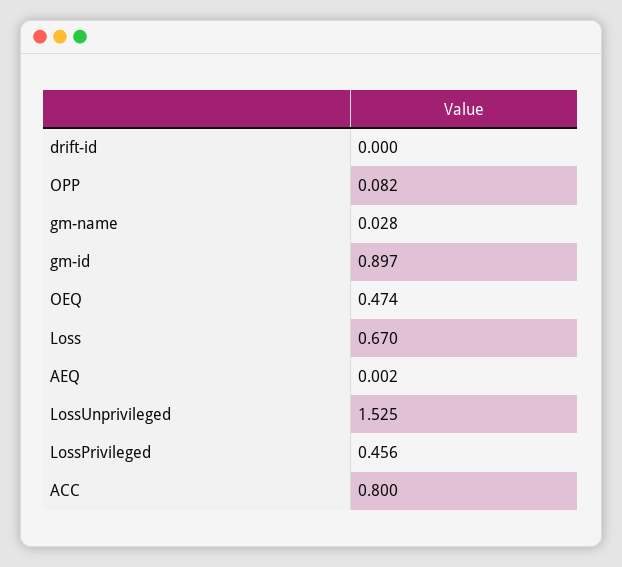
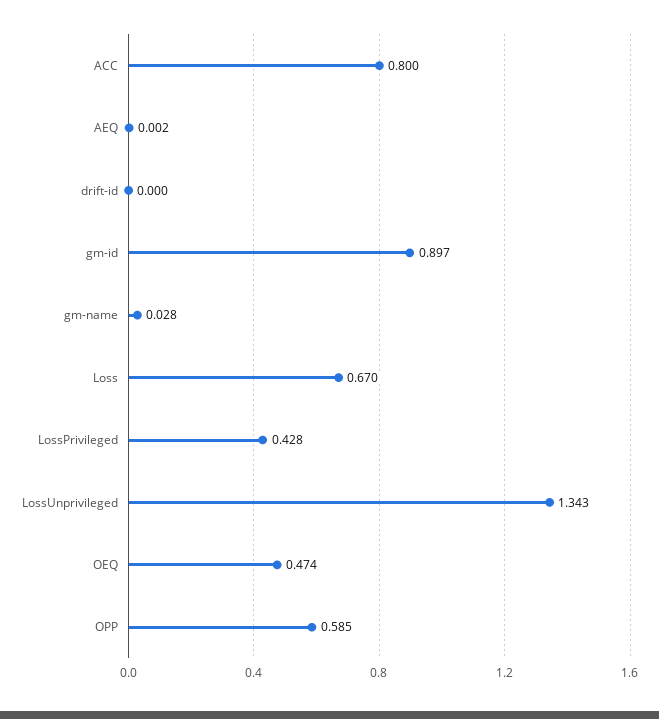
OPP: 0.082 -> 0.585
LossUnprivileged: 1.525 -> 1.343
LossPrivileged: 0.456 -> 0.428

